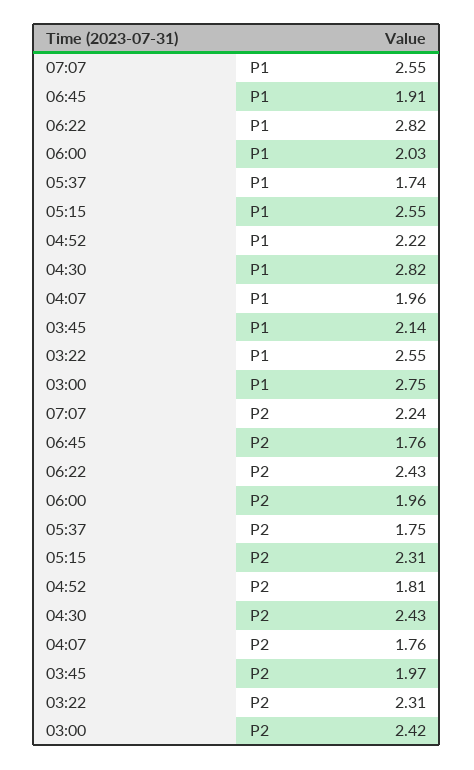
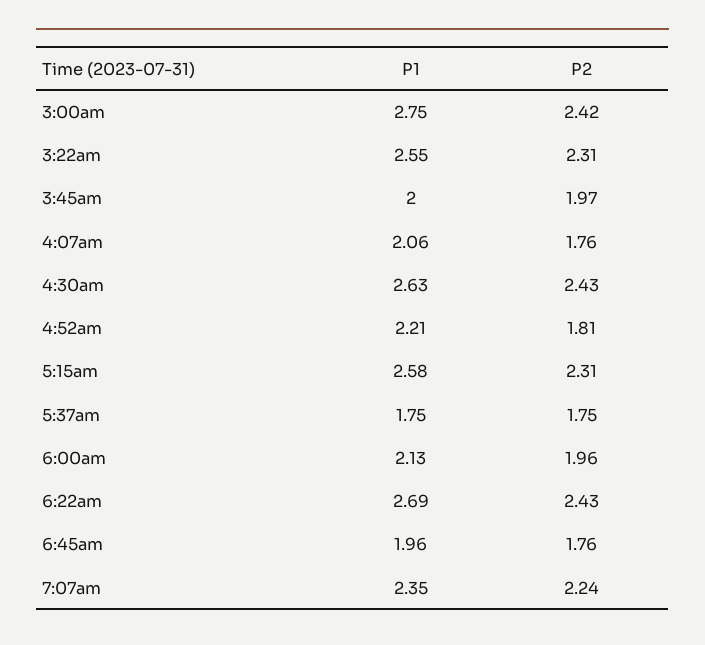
07:07, P1: 2.55 -> 2.35
06:45, P1: 1.91 -> 1.96
06:22, P1: 2.82 -> 2.69
06:00, P1: 2.03 -> 2.13
05:37, P1: 1.74 -> 1.75
05:15, P1: 2.55 -> 2.58
04:52, P1: 2.22 -> 2.21
04:30, P1: 2.82 -> 2.63
04:07, P1: 1.96 -> 2.06
03:45, P1: 2.14 -> 2

